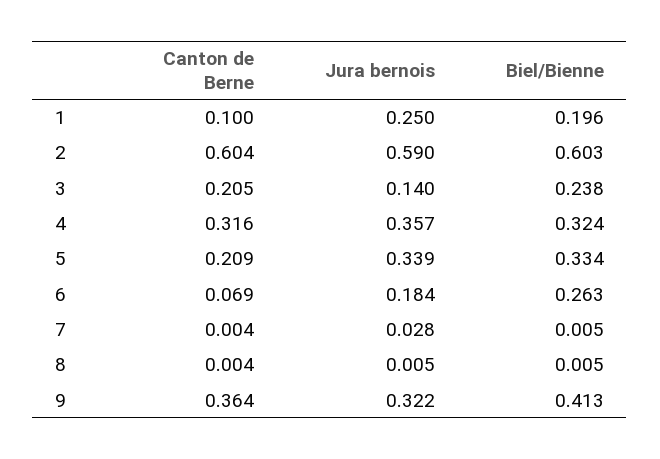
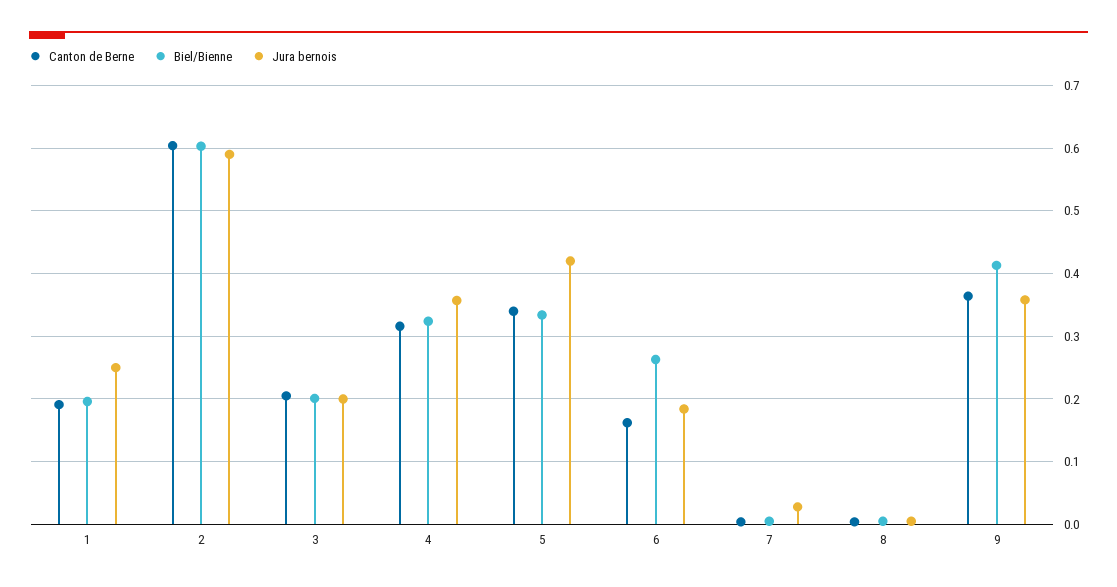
Canton de Berne, 1: 0.1 -> 0.19
Jura bernois, 3: 0.14 -> 0.2
Biel/Bienne, 3: 0.238 -> 0.2
Canton de Berne, 5: 0.209 -> 0.34
Jura bernois, 5: 0.339 -> 0.42
Canton de Berne, 6: 0.069 -> 0.16
Jura bernois, 9: 0.322 -> 0.36

